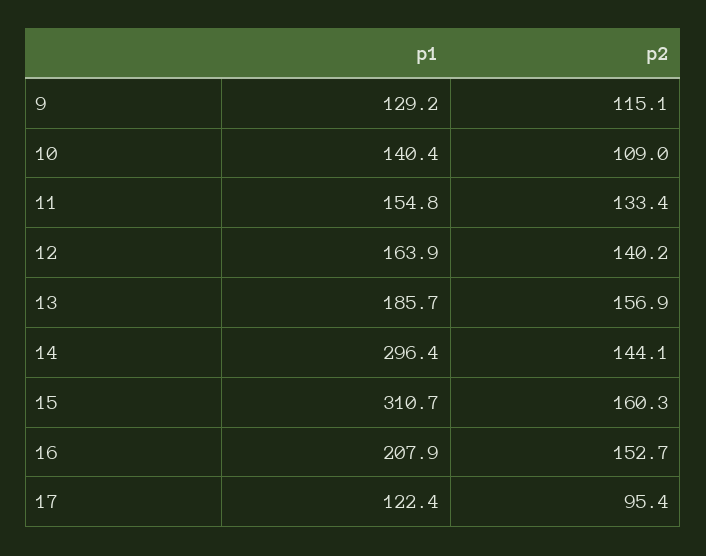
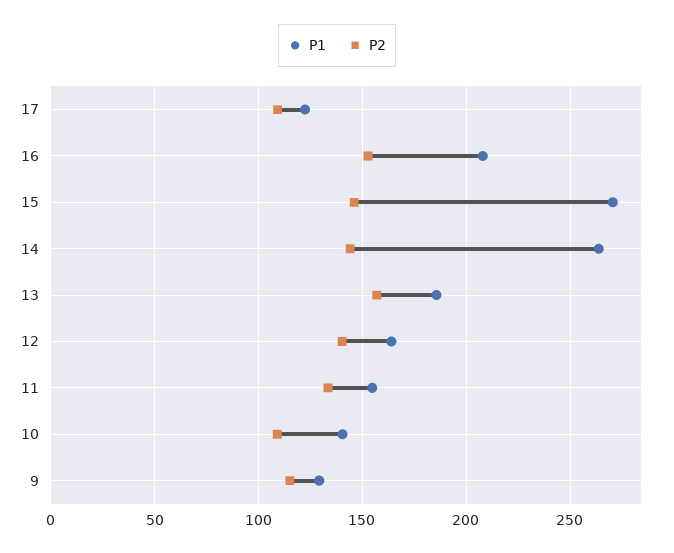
p1, 14: 296.4 -> 265
p1, 15: 310.7 -> 270
p2, 15: 160.3 -> 145
p2, 17: 95.4 -> 110

